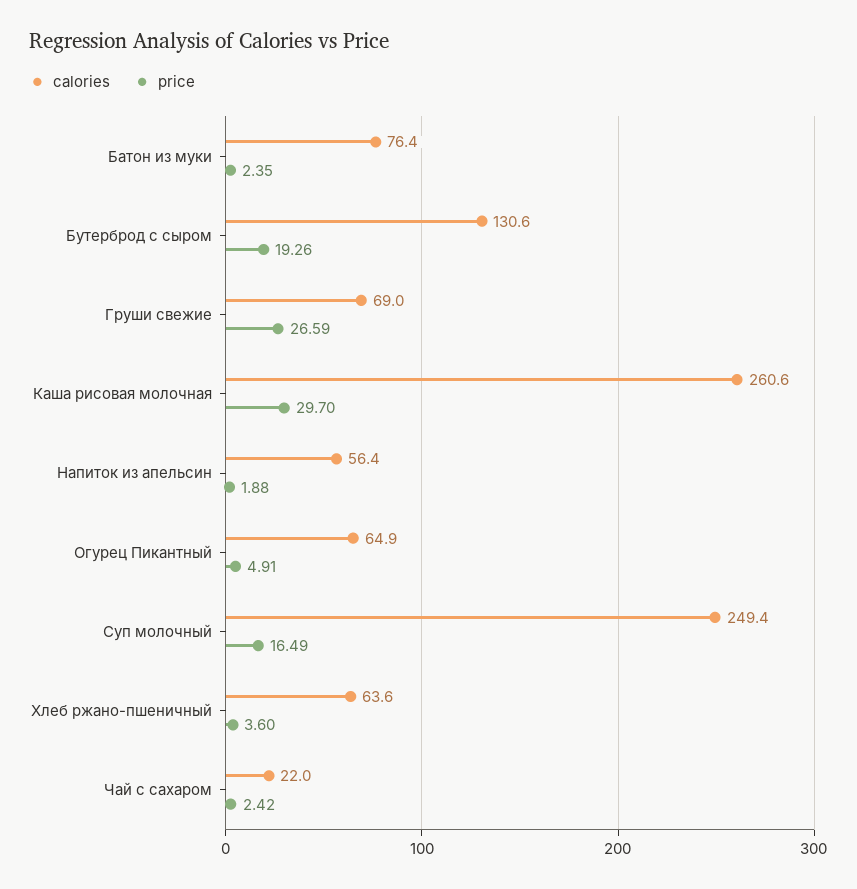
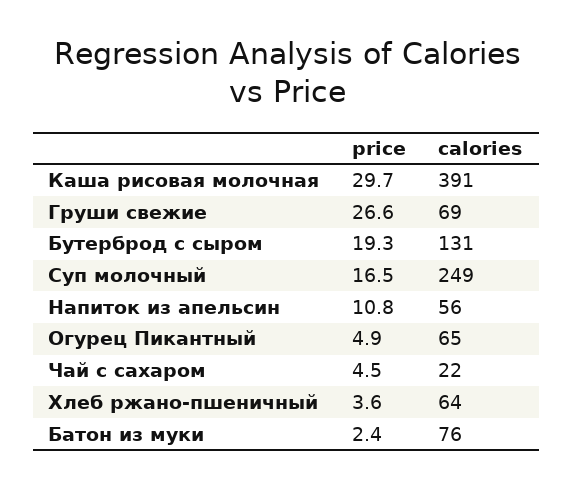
calories, Каша рисовая молочная: 260.6 -> 391
price, Напиток из апельсин: 1.88 -> 10.8
price, Чай с сахаром: 2.42 -> 4.5

